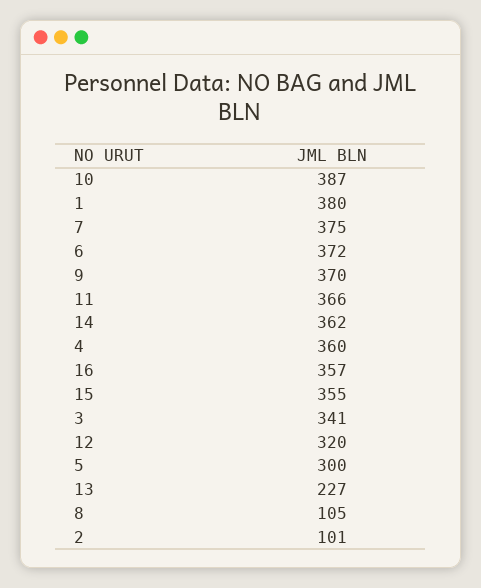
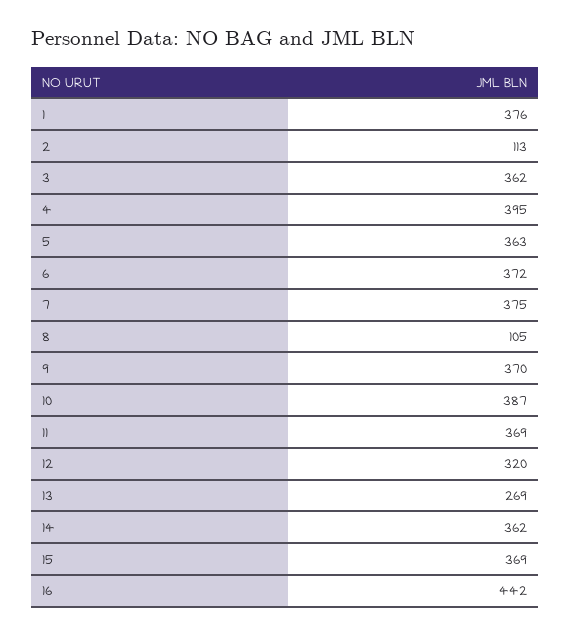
1: 380 -> 376
11: 366 -> 369
4: 360 -> 395
16: 357 -> 442
15: 355 -> 369
3: 341 -> 362
5: 300 -> 363
13: 227 -> 269
2: 101 -> 113

